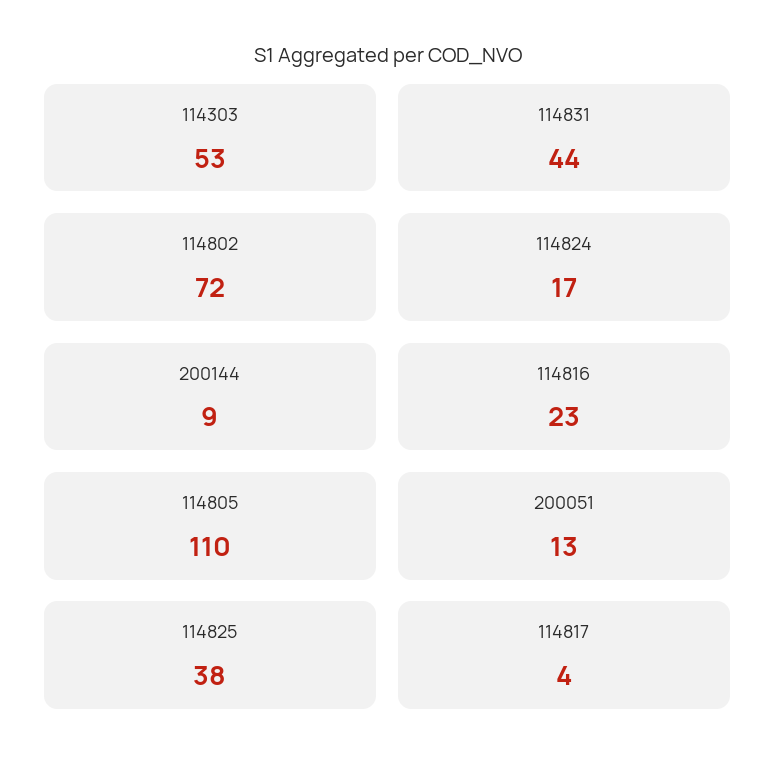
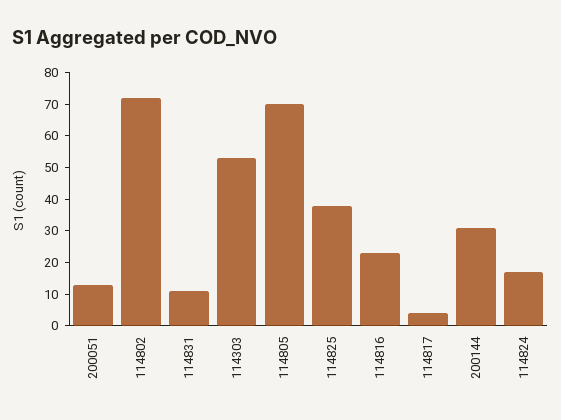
114831: 44 -> 10
200144: 9 -> 30
114805: 110 -> 70

